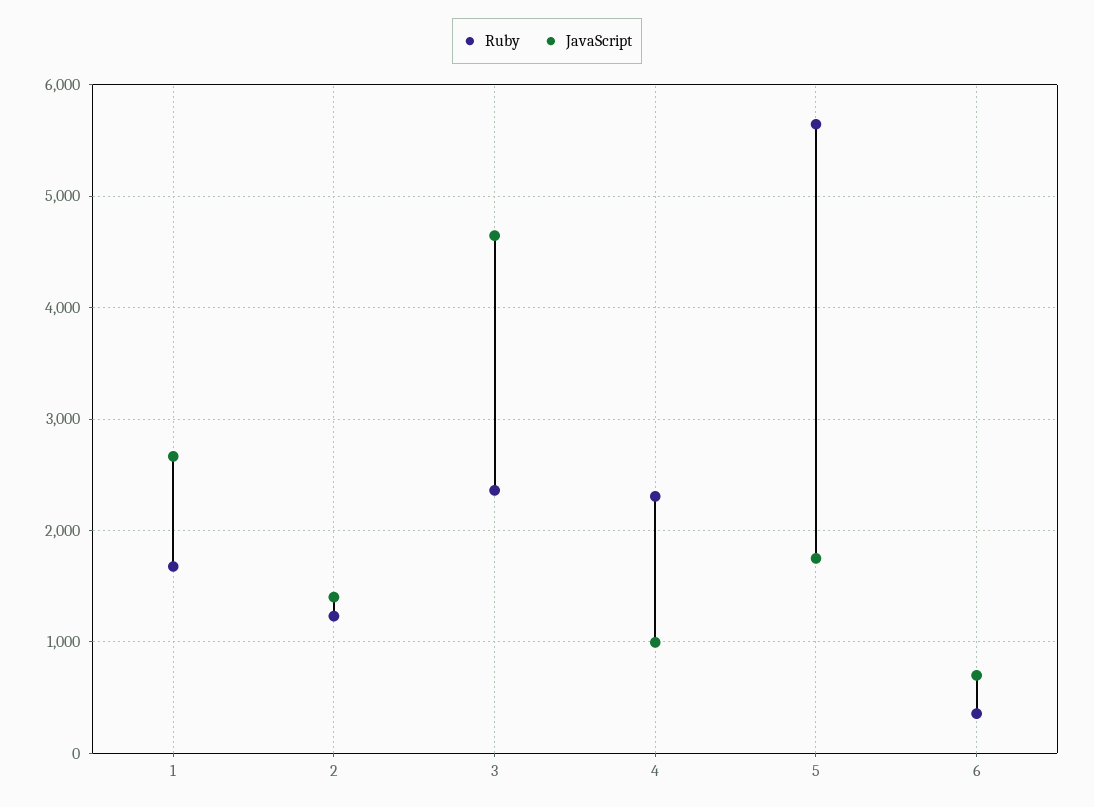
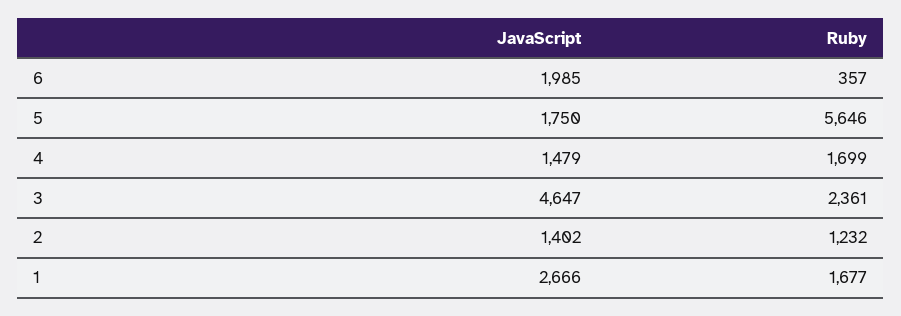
Ruby, 4: 2300 -> 1699
JavaScript, 4: 1000 -> 1479
JavaScript, 6: 700 -> 1985

